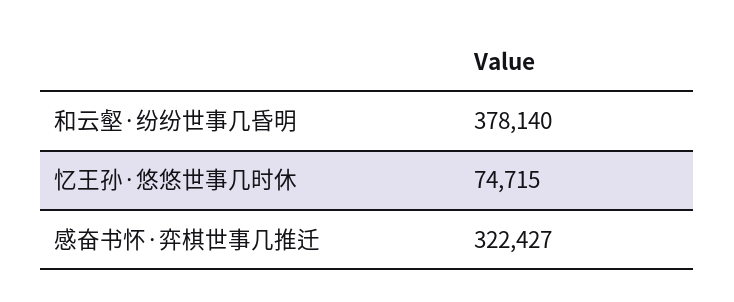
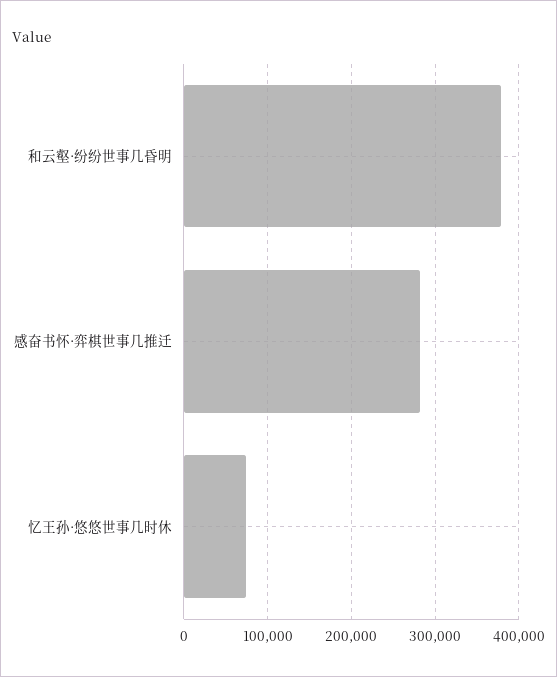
感奋书怀·弈棋世事几推迁: 322427 -> 280000

